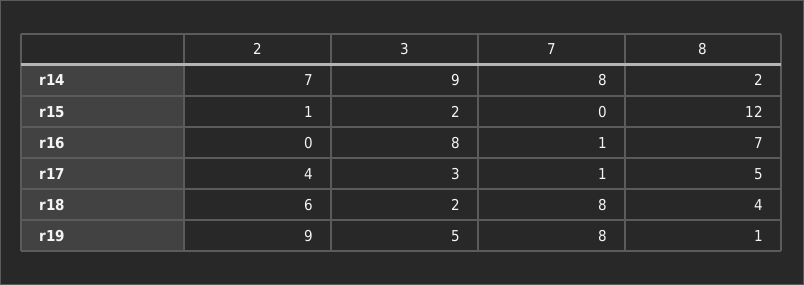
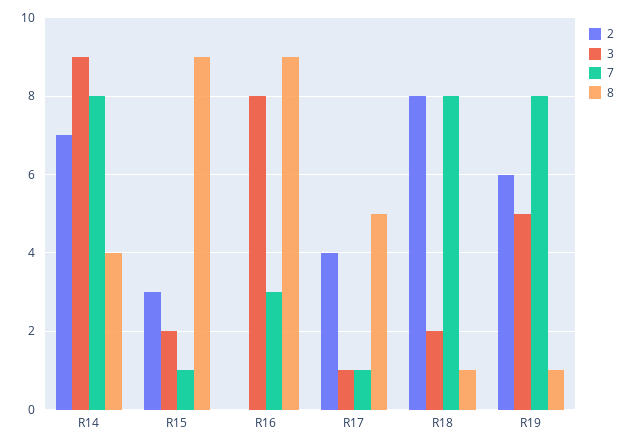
8, r14: 2 -> 4
2, r15: 1 -> 3
7, r15: 0 -> 1
8, r15: 12 -> 9
7, r16: 1 -> 3
8, r16: 7 -> 9
3, r17: 3 -> 1
2, r18: 6 -> 8
8, r18: 4 -> 1
2, r19: 9 -> 6

